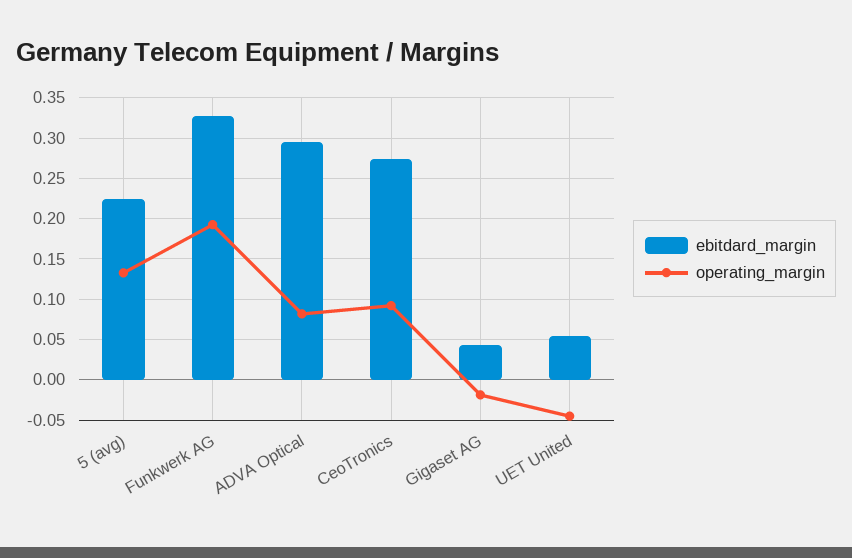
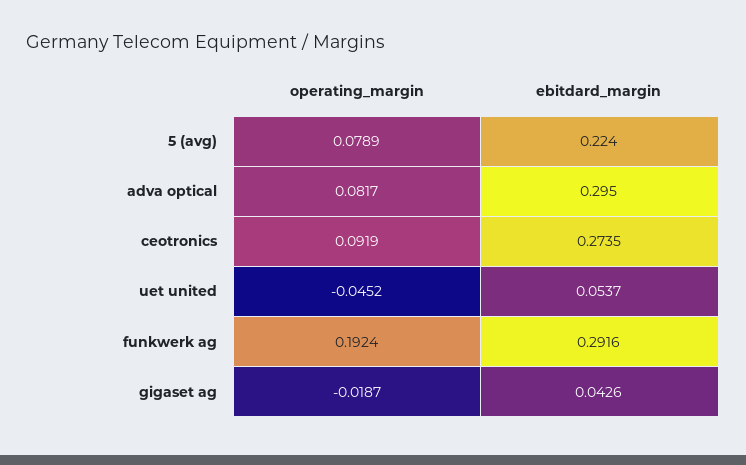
operating_margin, 5 (avg): 0.13 -> 0.0789
ebitdard_margin, Funkwerk AG: 0.33 -> 0.2916

